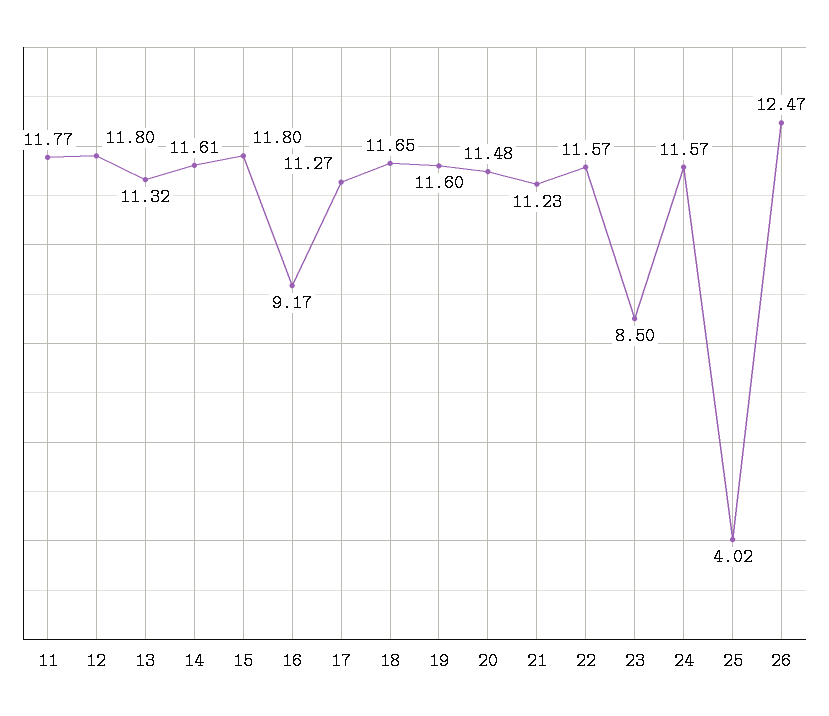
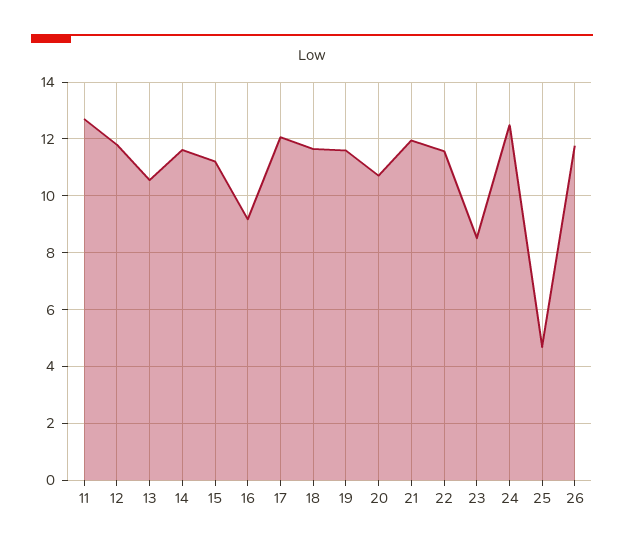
11: 11.77 -> 12.75
13: 11.32 -> 10.5
15: 11.8 -> 11.25
17: 11.27 -> 12
20: 11.48 -> 10.75
21: 11.23 -> 12
24: 11.57 -> 12.5
25: 4.02 -> 4.75
26: 12.47 -> 11.75

